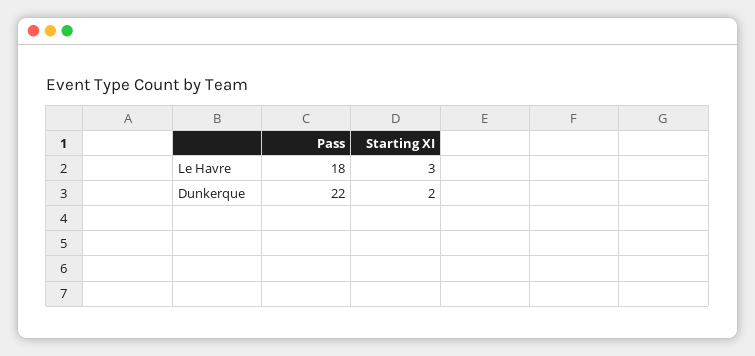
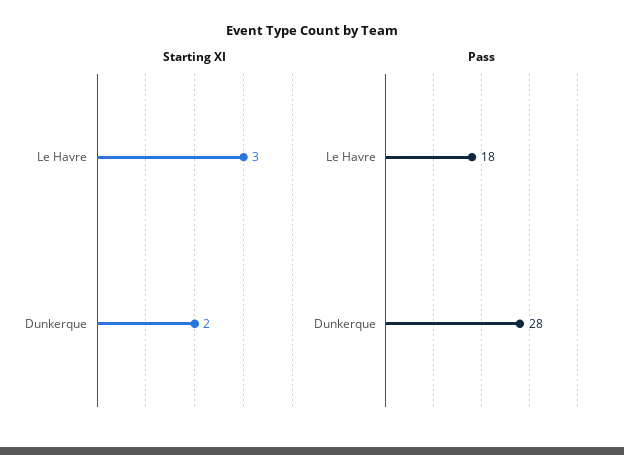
Pass, Dunkerque: 22 -> 28

